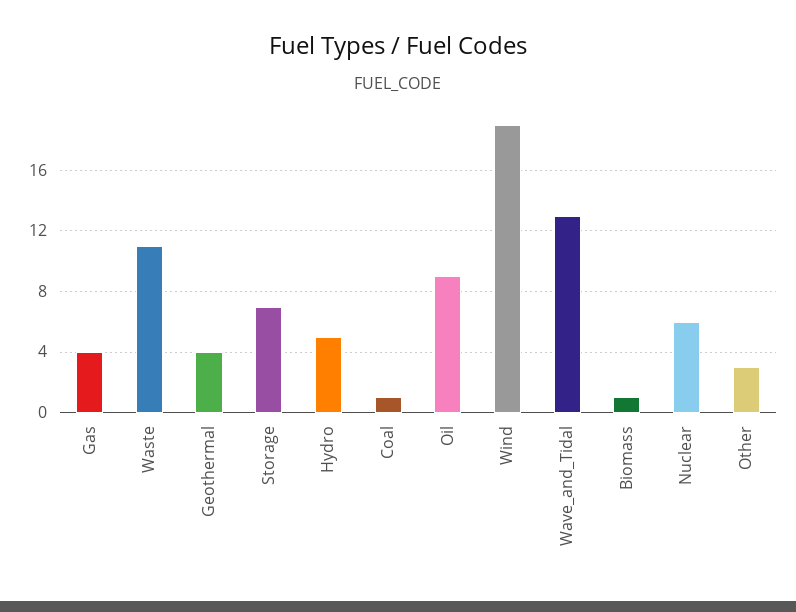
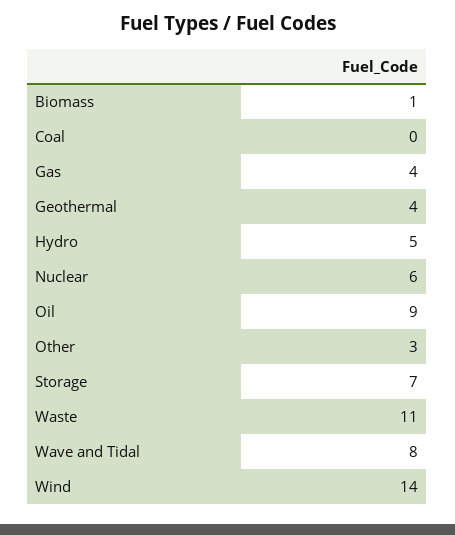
Coal: 1 -> 0
Wind: 19 -> 14
Wave_and_Tidal: 13 -> 8

